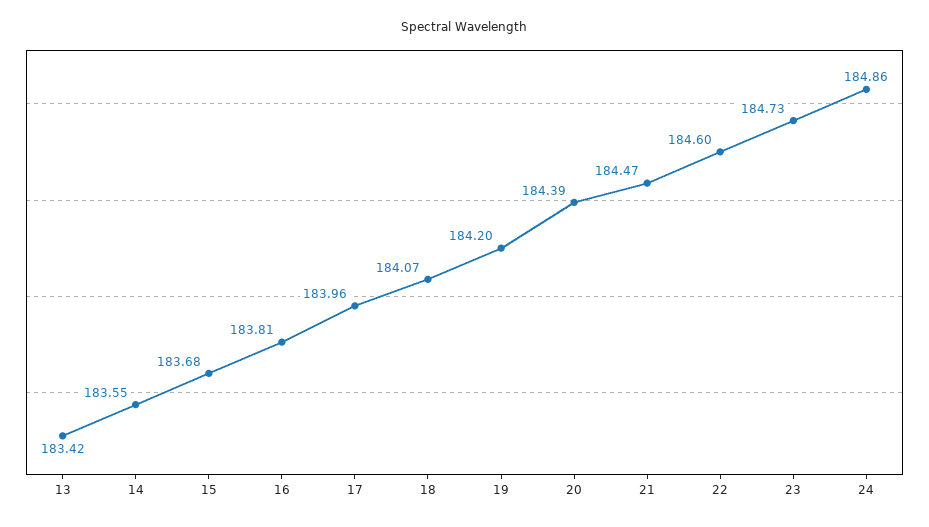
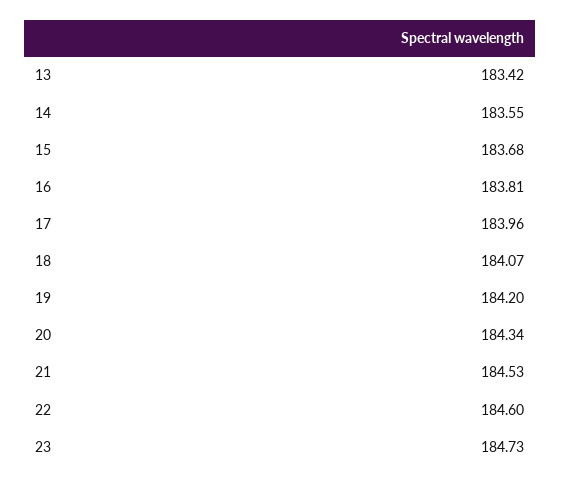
20: 184.39 -> 184.34
21: 184.47 -> 184.53
24: 184.86 -> none

